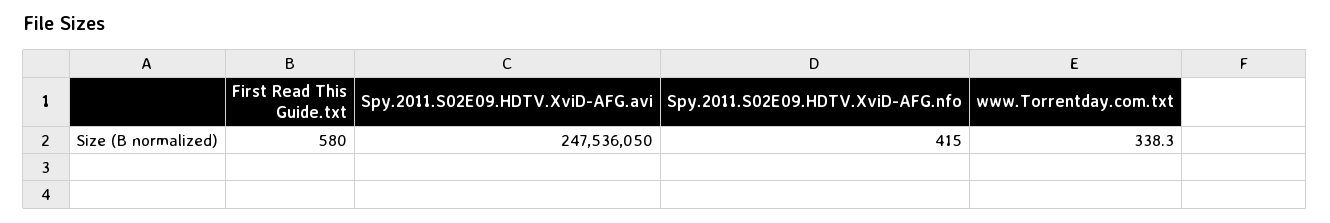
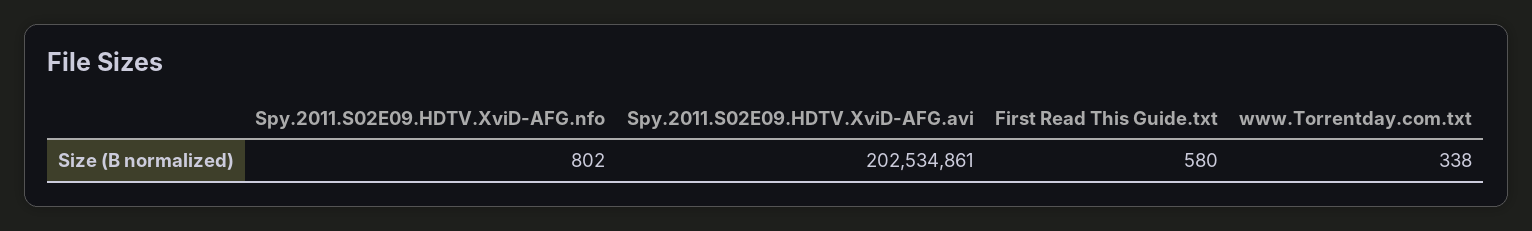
Spy.2011.S02E09.HDTV.XviD-AFG.avi: 247536050 -> 202534861
Spy.2011.S02E09.HDTV.XviD-AFG.nfo: 415 -> 802

